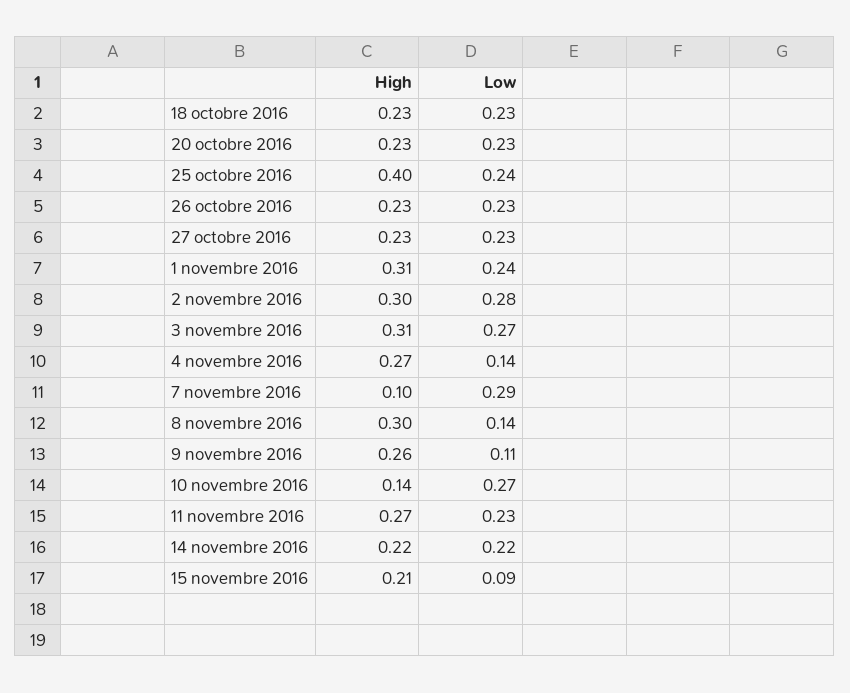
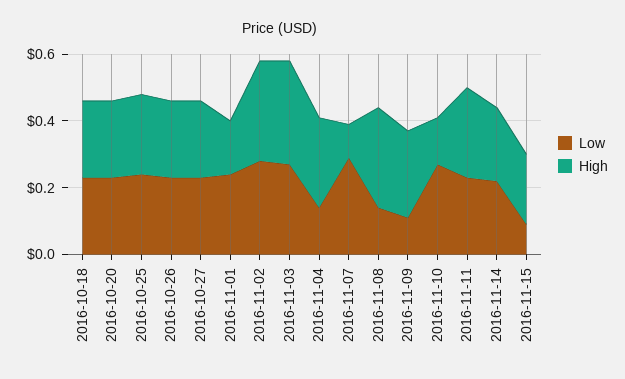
High, 25 octobre 2016: 0.4 -> 0.25
High, 1 novembre 2016: 0.31 -> 0.15

